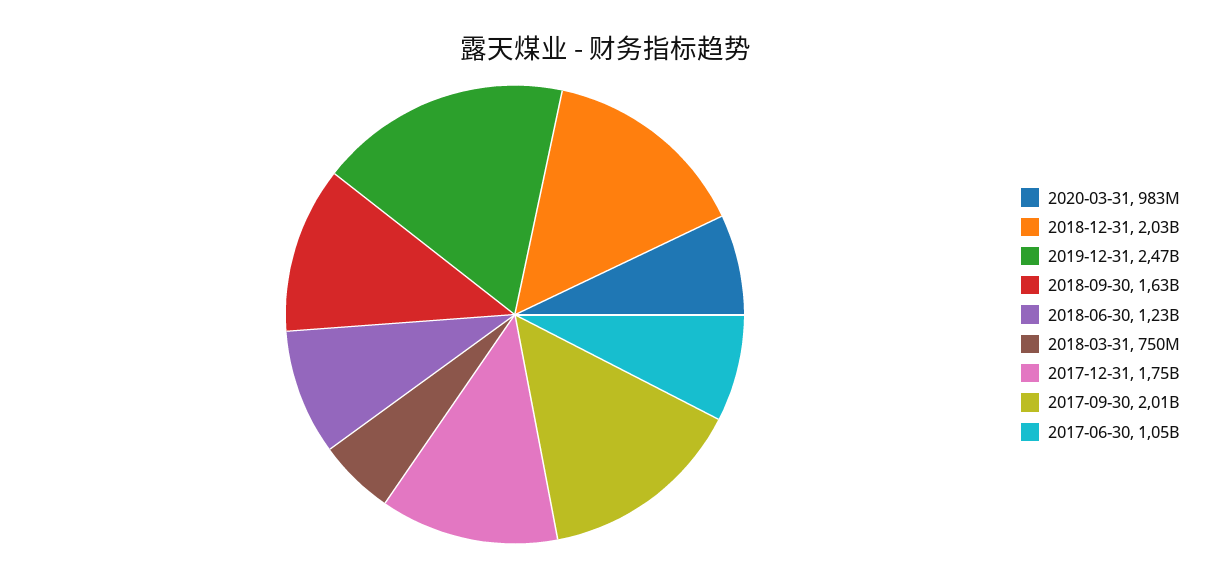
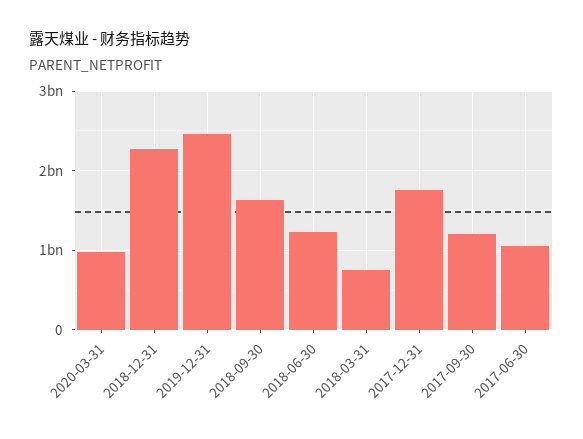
2018-12-31: 2030000000 -> 2300000000
2017-09-30: 2010000000 -> 1200000000

